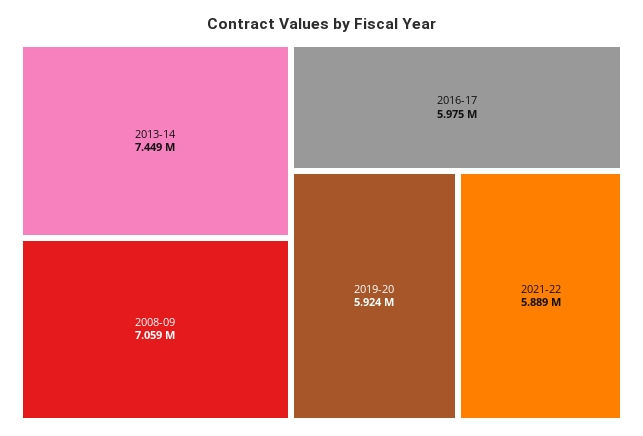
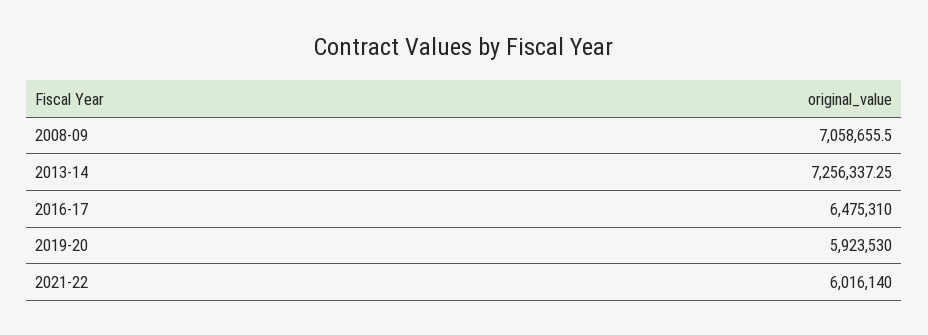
2013-14: 7449000 -> 7256337.25
2016-17: 5975000 -> 6475310
2021-22: 5889000 -> 6016140

